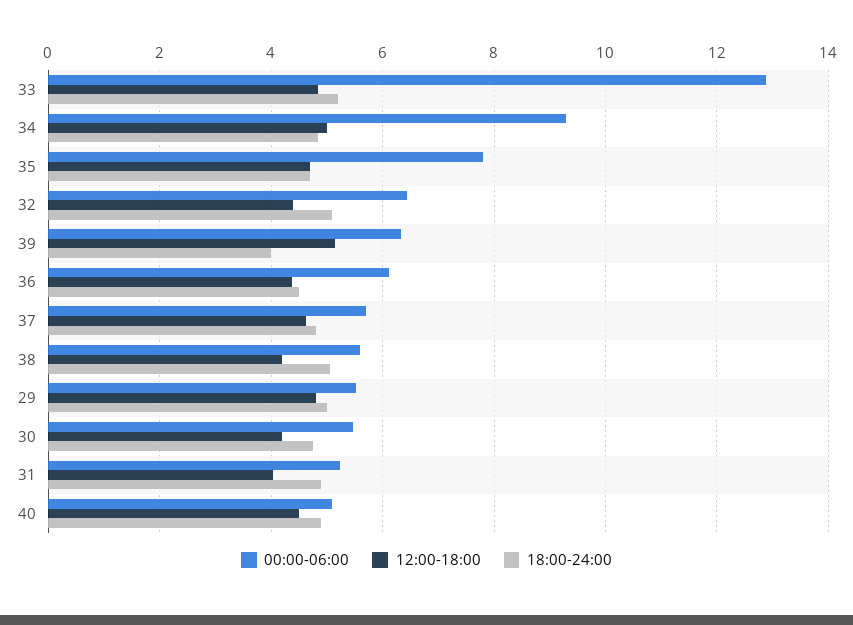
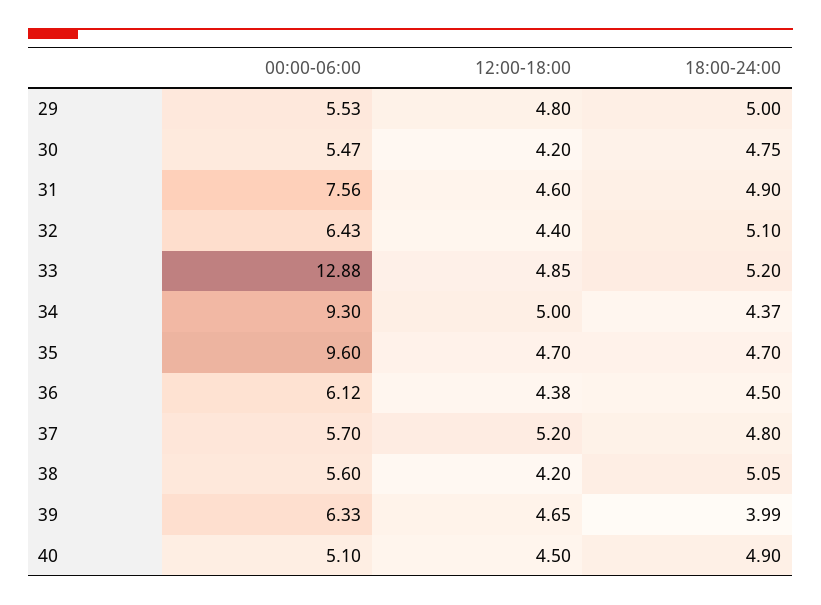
18:00-24:00, 34: 4.8 -> 4.37
00:00-06:00, 35: 7.8 -> 9.6
12:00-18:00, 39: 5.2 -> 4.65
12:00-18:00, 37: 4.6 -> 5.2
00:00-06:00, 31: 5.2 -> 7.56
12:00-18:00, 31: 4 -> 4.6

